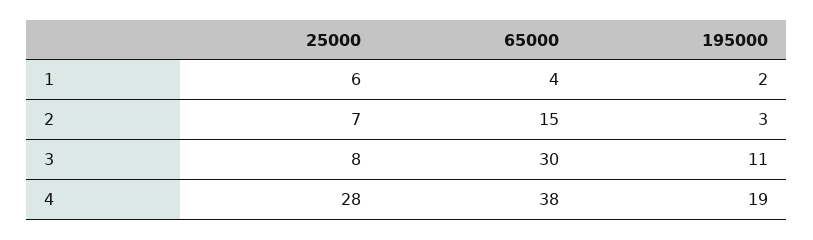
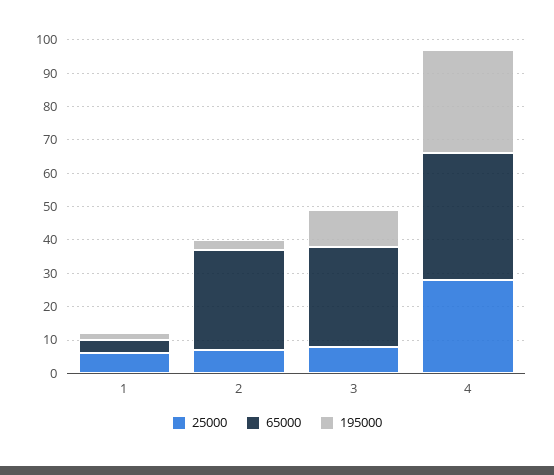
65000, 2: 15 -> 30
195000, 4: 19 -> 30

